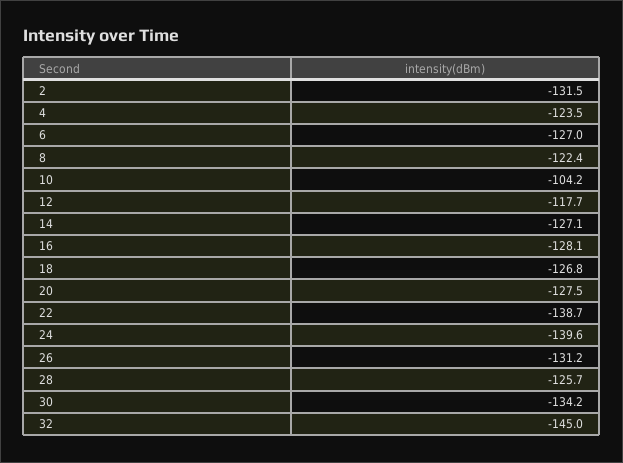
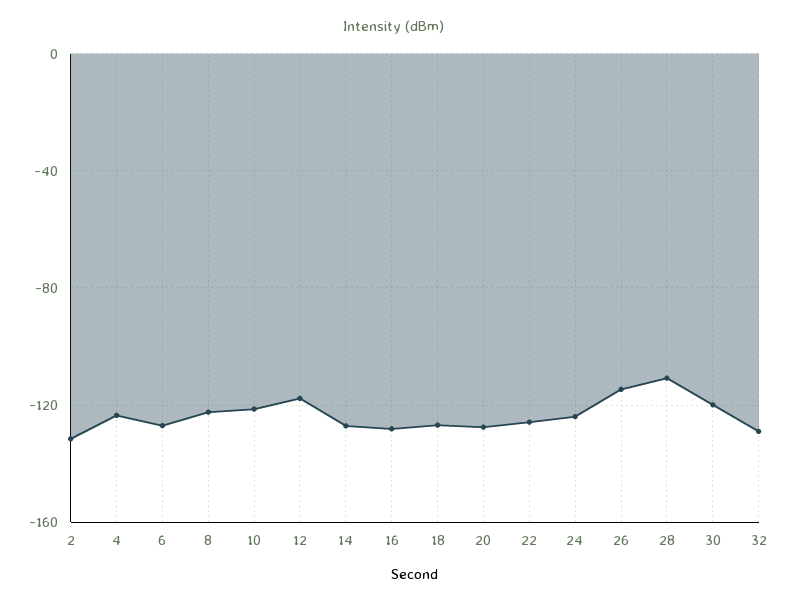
10: -104.2 -> -120
22: -138.7 -> -125
24: -139.6 -> -125
26: -131.2 -> -115
28: -125.7 -> -110
30: -134.2 -> -120
32: -145 -> -130

